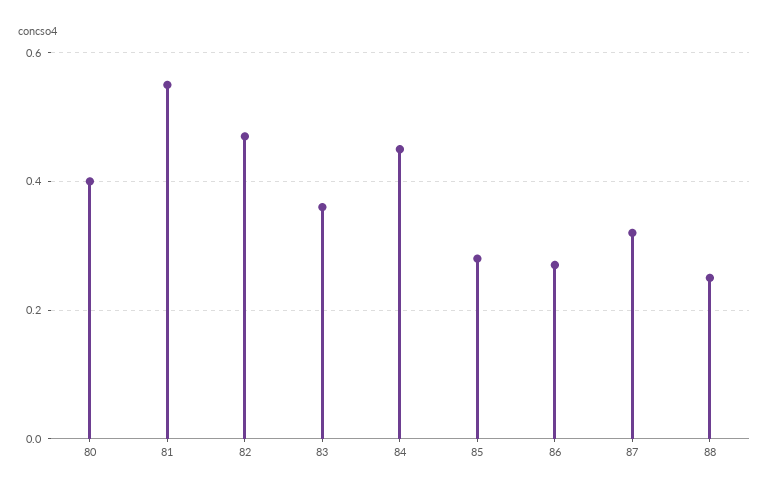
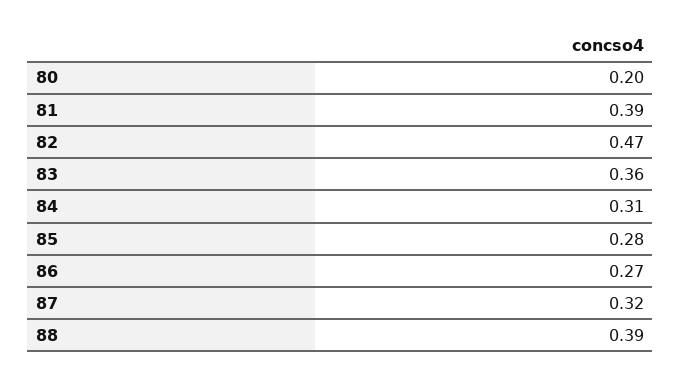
80: 0.4 -> 0.2
81: 0.55 -> 0.39
84: 0.45 -> 0.31
88: 0.25 -> 0.39

